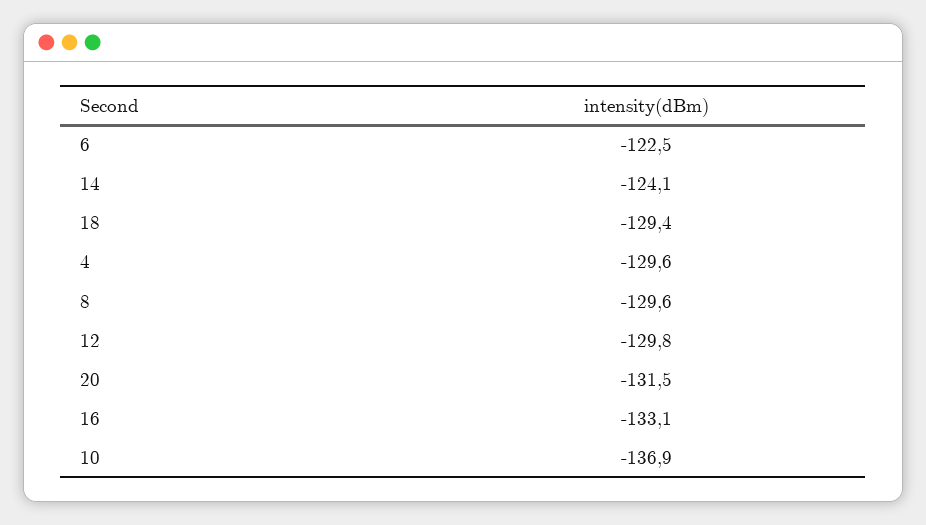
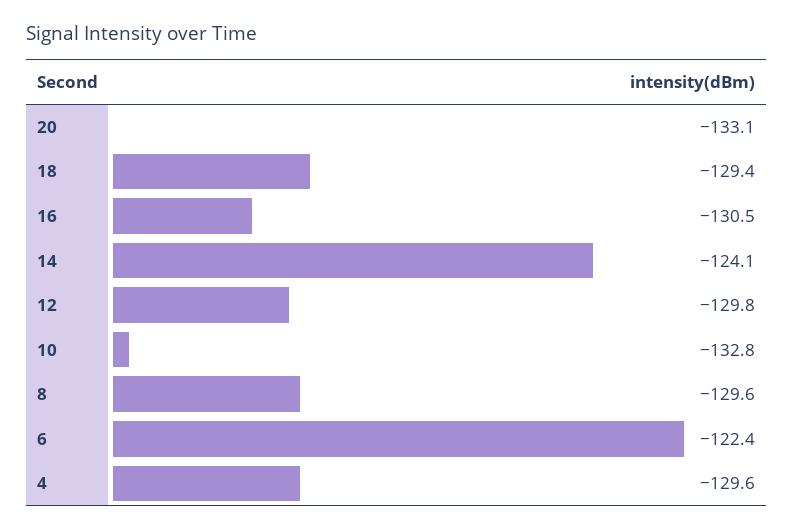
6: -122.5 -> -122.4
20: -131.5 -> -133.1
16: -133.1 -> -130.5
10: -136.9 -> -132.8

